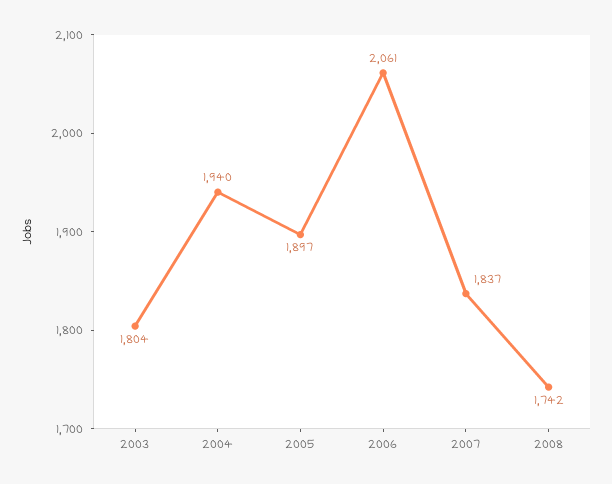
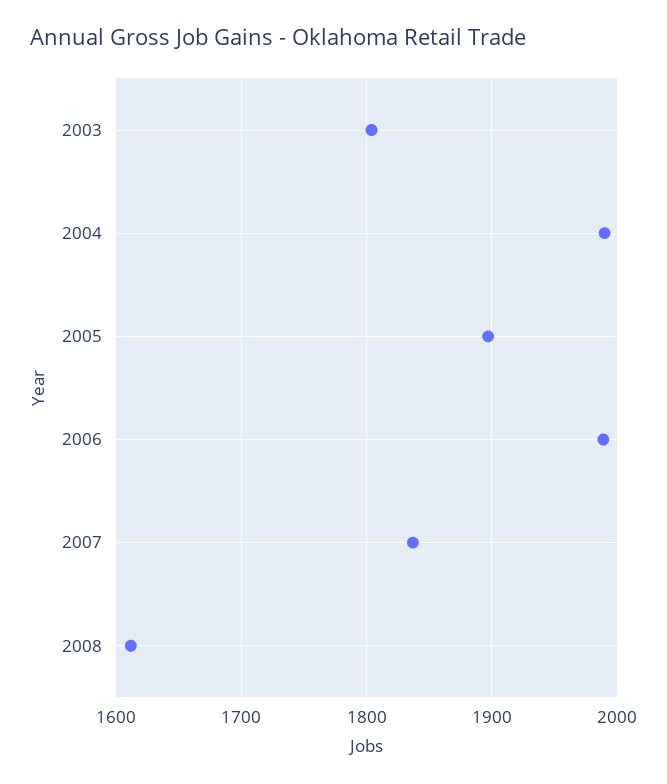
2004: 1940 -> 1990
2006: 2061 -> 1990
2008: 1742 -> 1610

